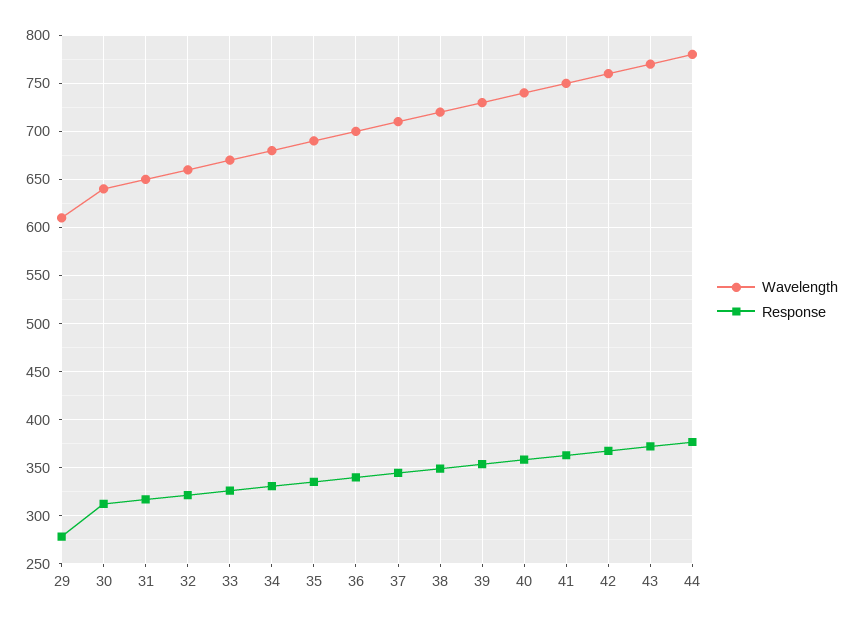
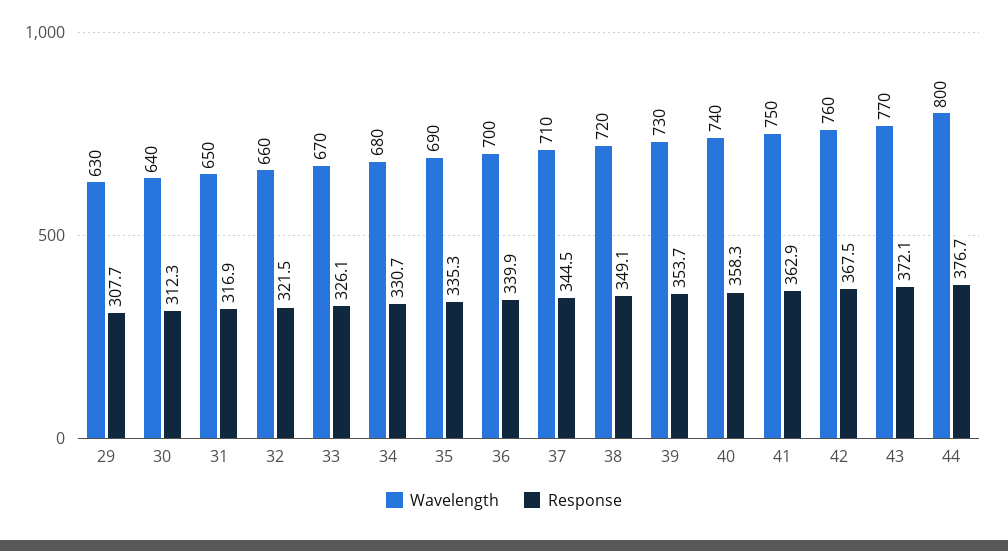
Wavelength, 29: 610 -> 630
Response, 29: 280 -> 307.7
Wavelength, 44: 780 -> 800

